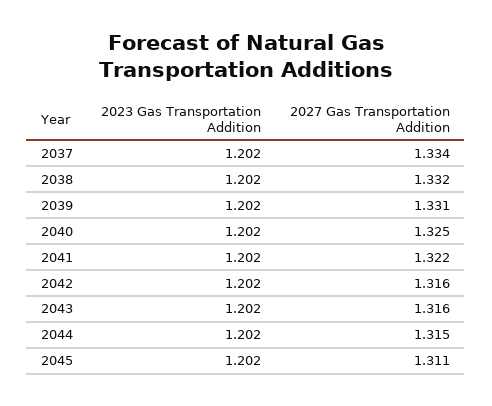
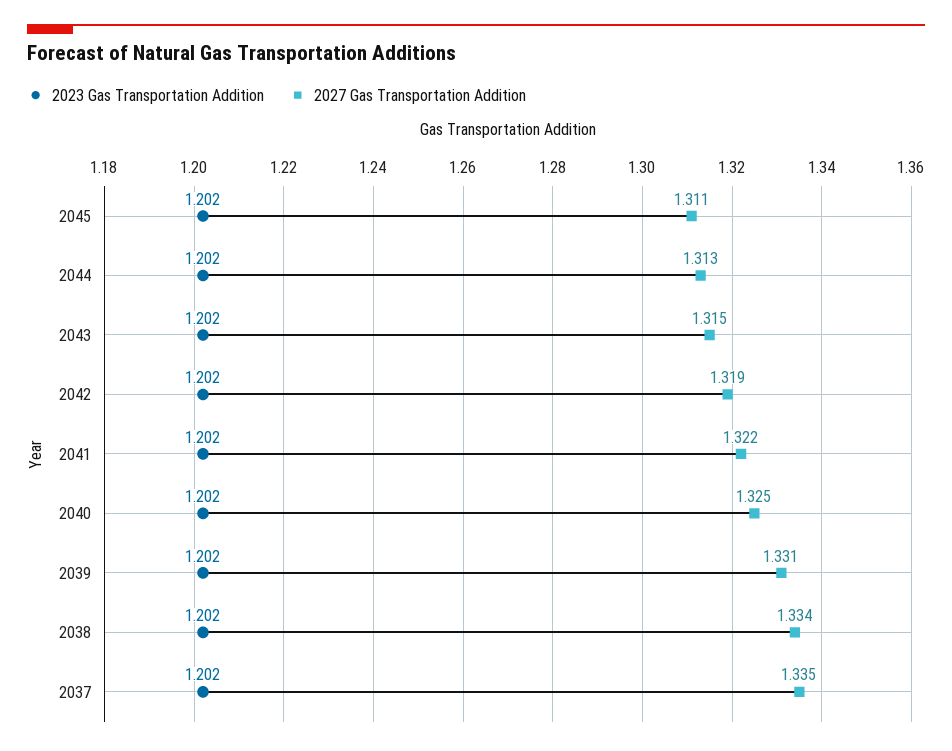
2027 Gas Transportation Addition, 2037: 1.334 -> 1.335
2027 Gas Transportation Addition, 2038: 1.332 -> 1.334
2027 Gas Transportation Addition, 2042: 1.316 -> 1.319
2027 Gas Transportation Addition, 2043: 1.316 -> 1.315
2027 Gas Transportation Addition, 2044: 1.315 -> 1.313

